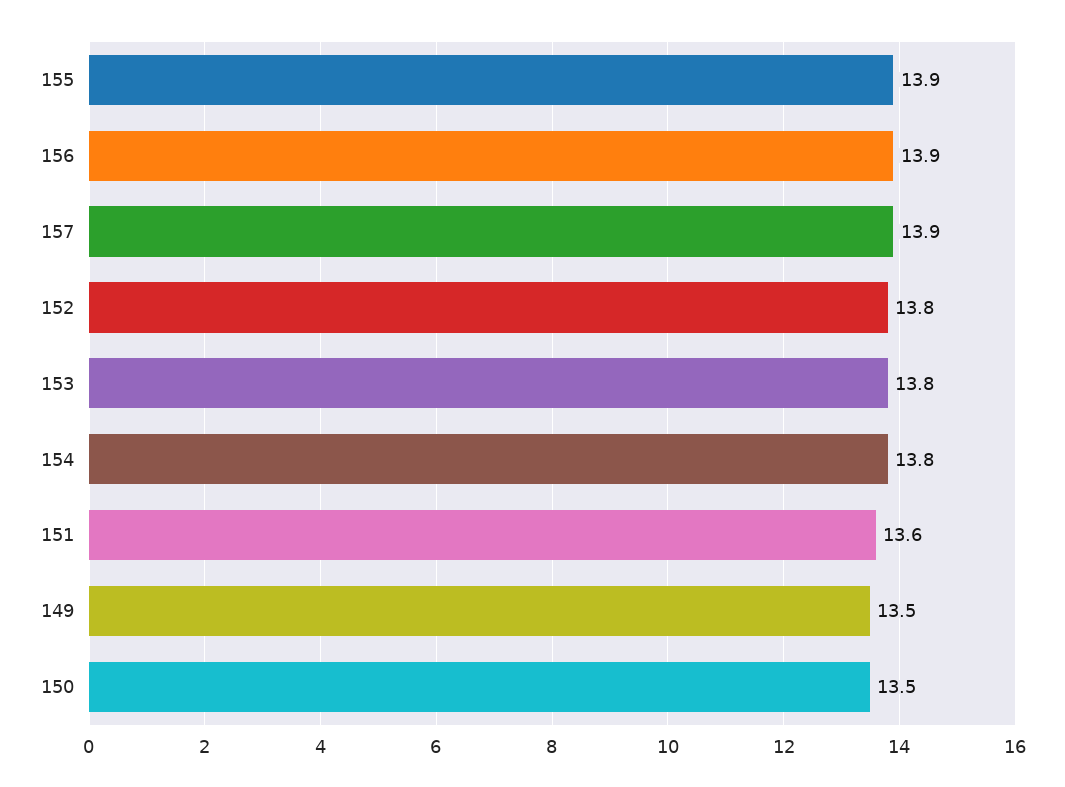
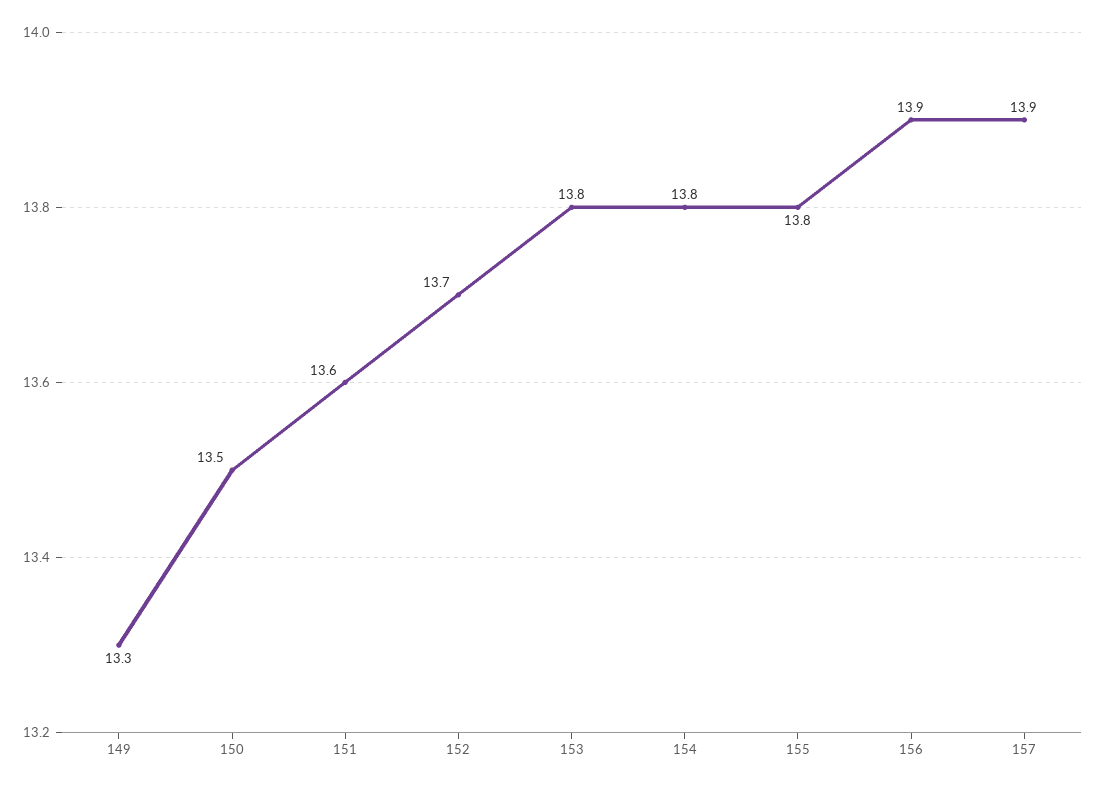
155: 13.9 -> 13.8
152: 13.8 -> 13.7
149: 13.5 -> 13.3

